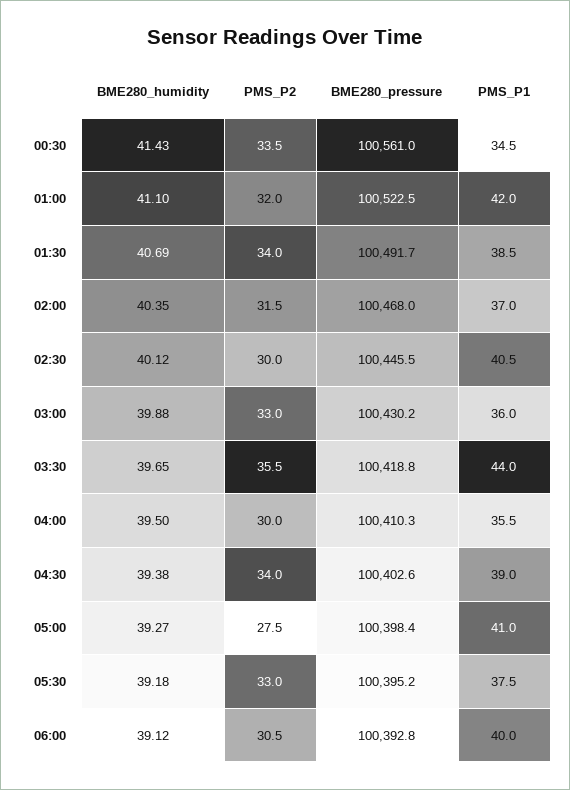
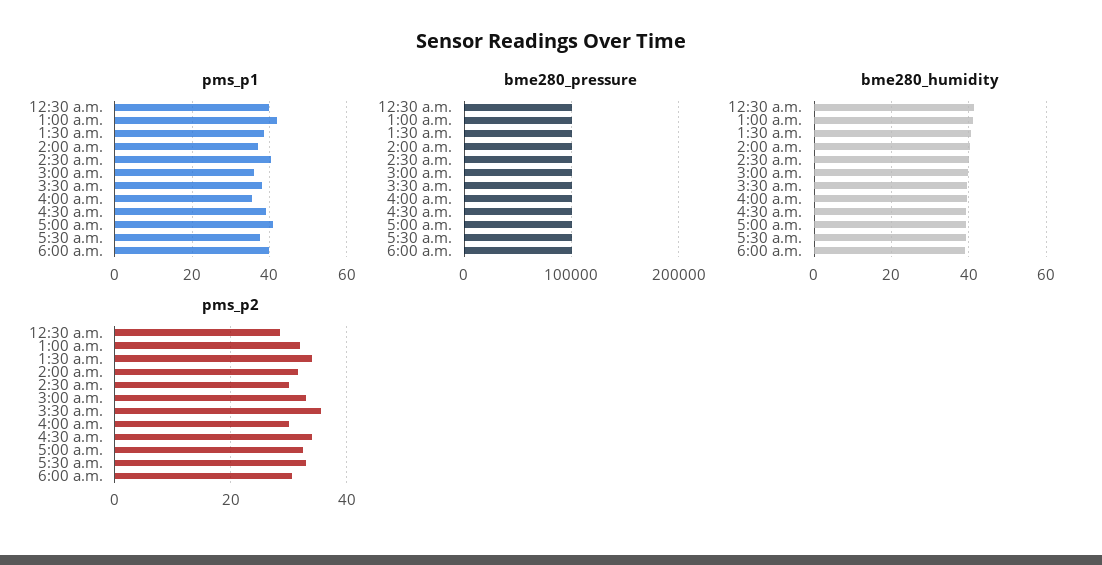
PMS_P2, 00:30: 33.5 -> 28
PMS_P1, 00:30: 34.5 -> 40
PMS_P1, 03:30: 44 -> 38
PMS_P2, 05:00: 27.5 -> 32

